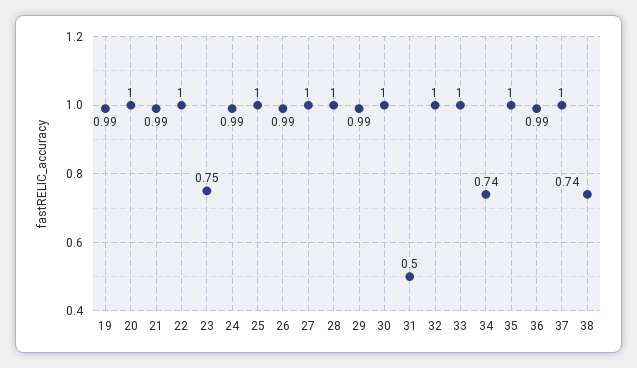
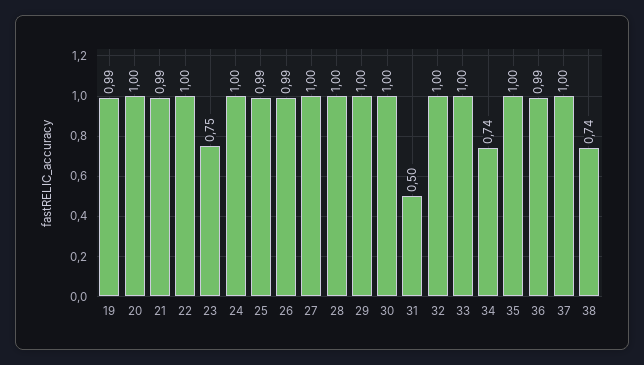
24: 0.99 -> 1
25: 1 -> 0.99
29: 0.99 -> 1

